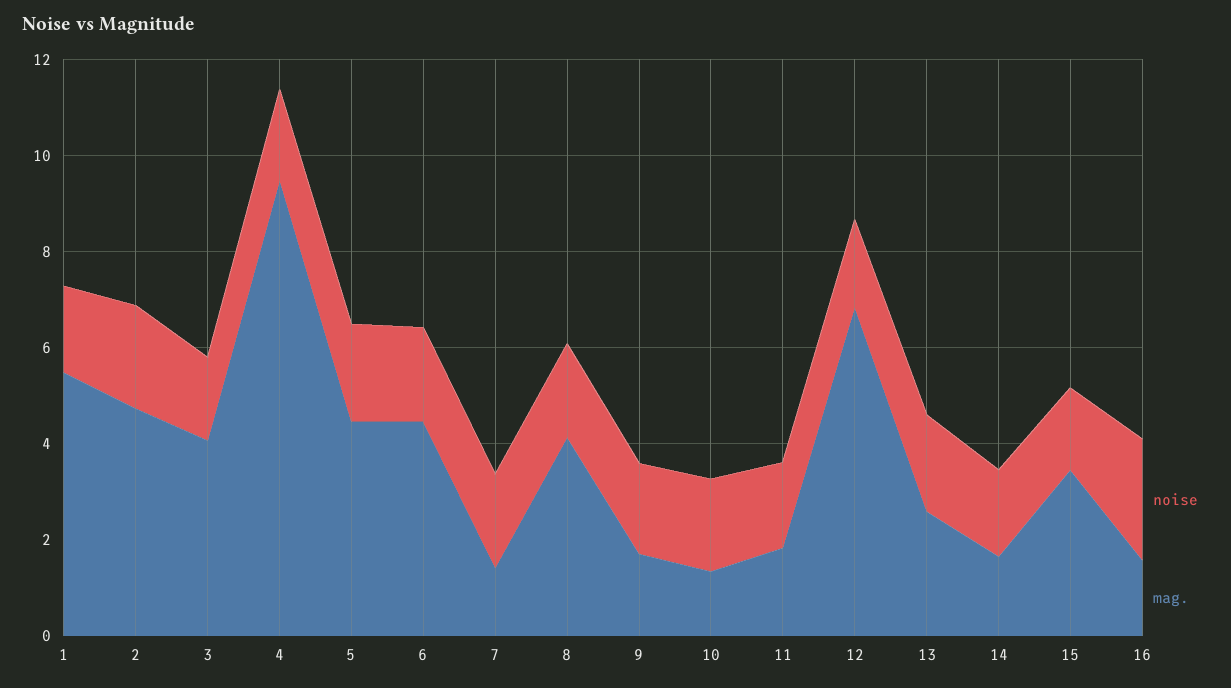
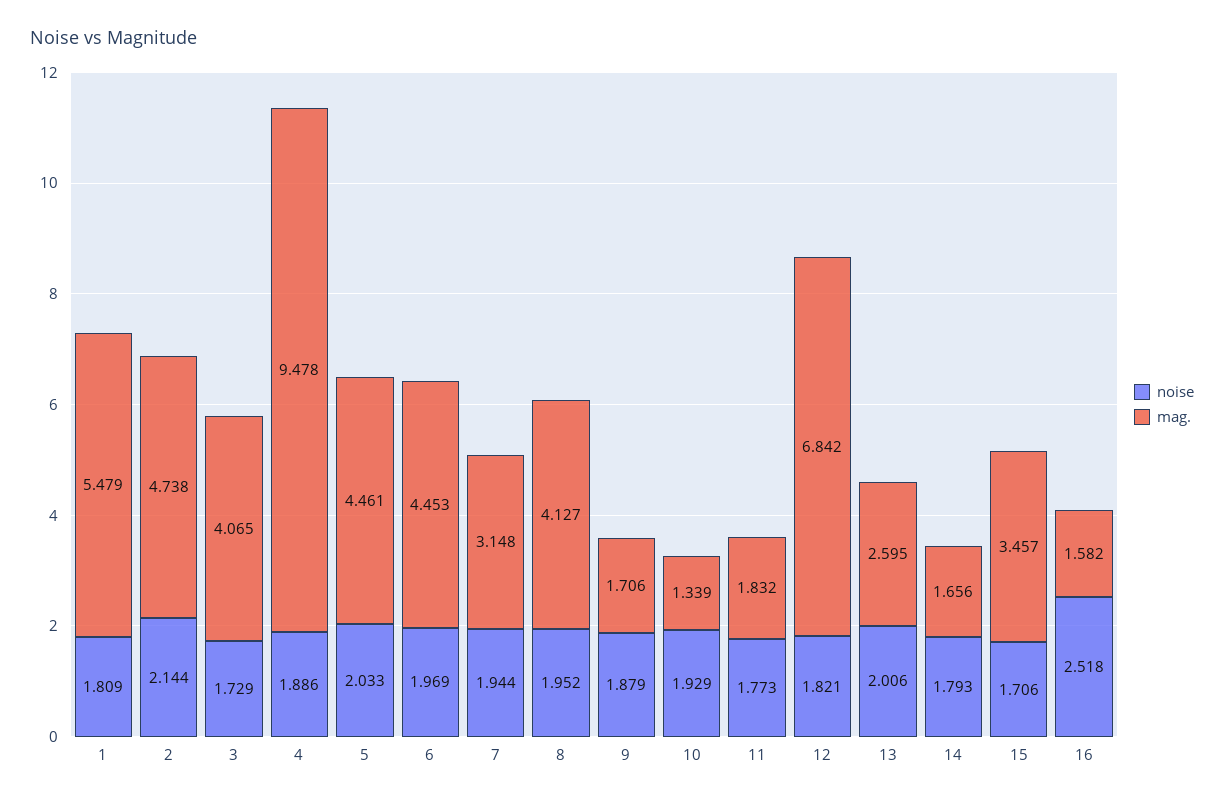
mag., 7: 1.5 -> 3.148

